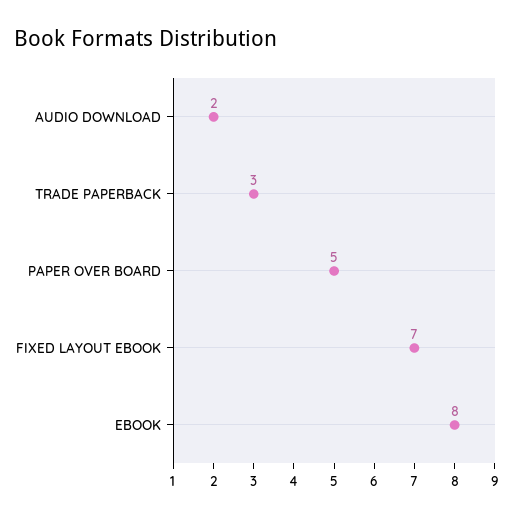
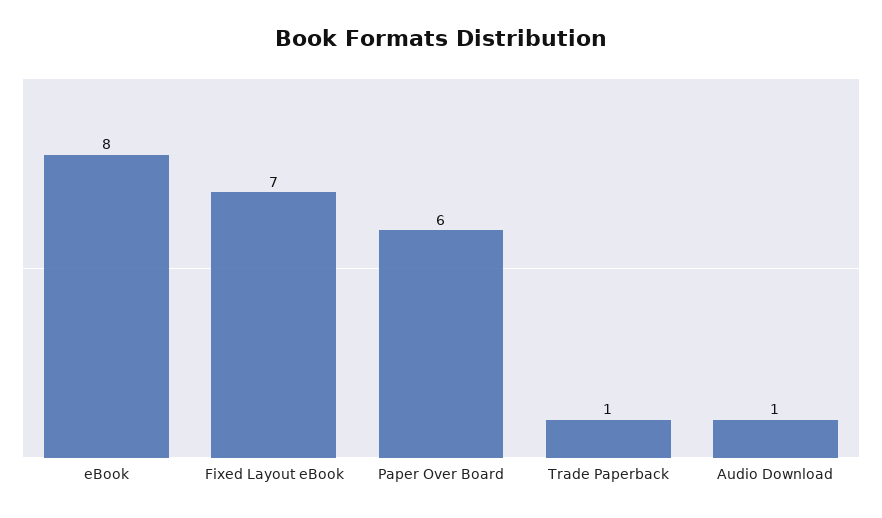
AUDIO DOWNLOAD: 2 -> 1
TRADE PAPERBACK: 3 -> 1
PAPER OVER BOARD: 5 -> 6

